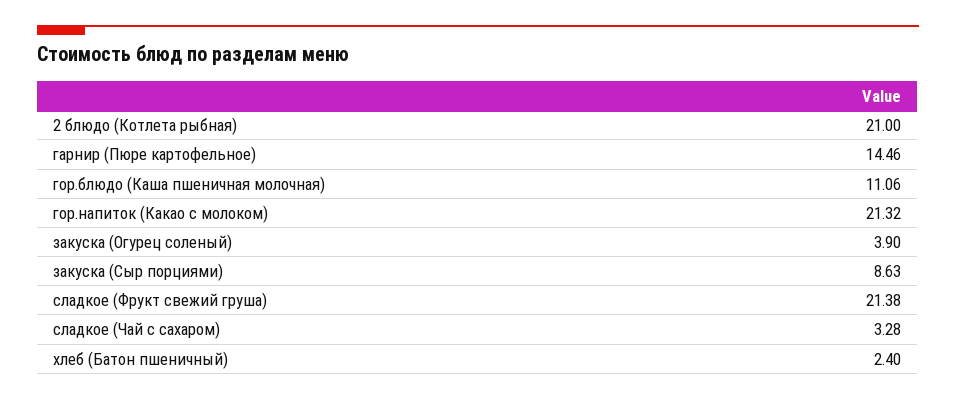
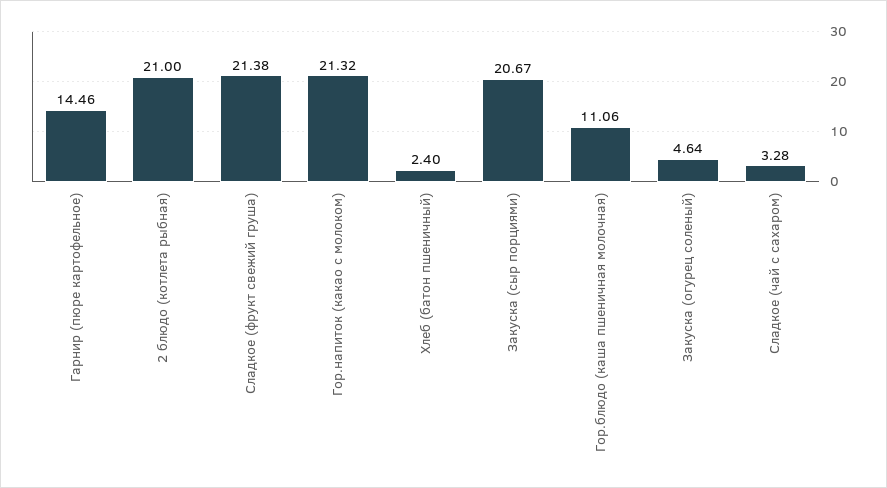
закуска (Огурец соленый): 3.9 -> 4.64
закуска (Сыр порциями): 8.63 -> 20.67

